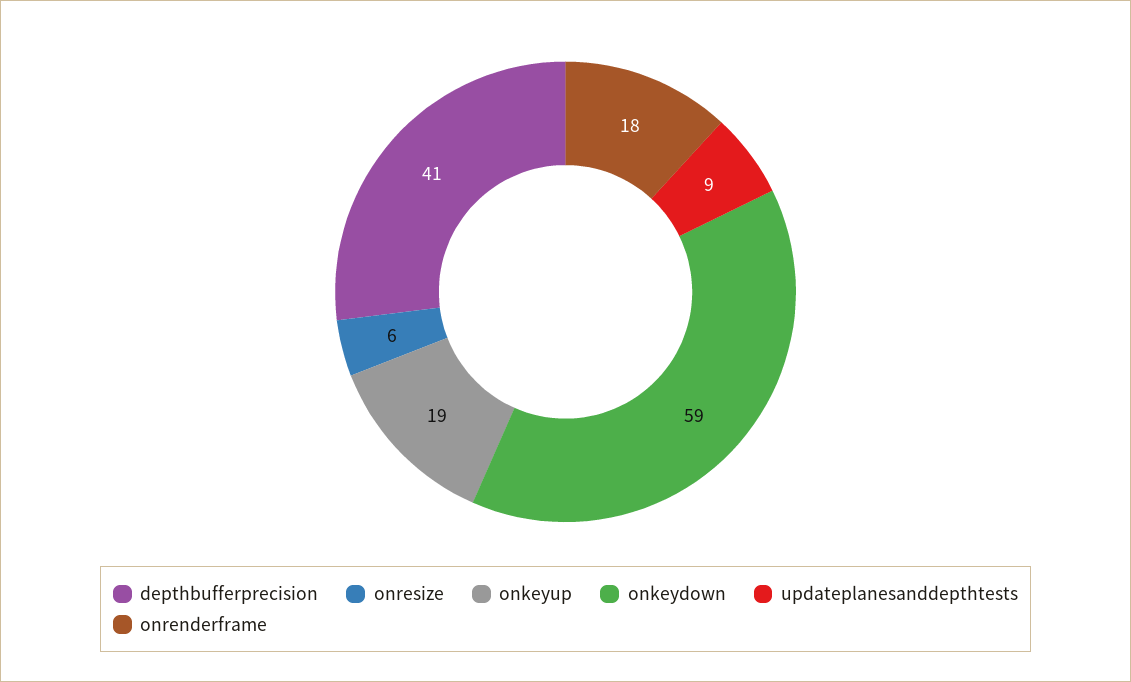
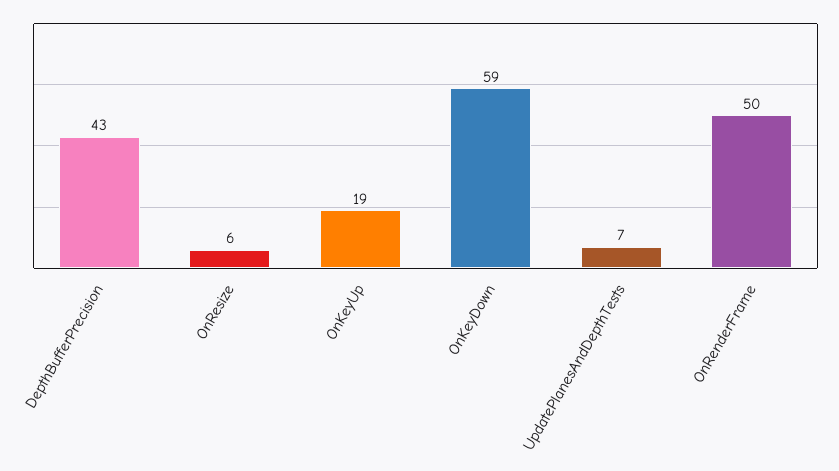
depthbufferprecision: 41 -> 43
updateplanesanddepthtests: 9 -> 7
onrenderframe: 18 -> 50

